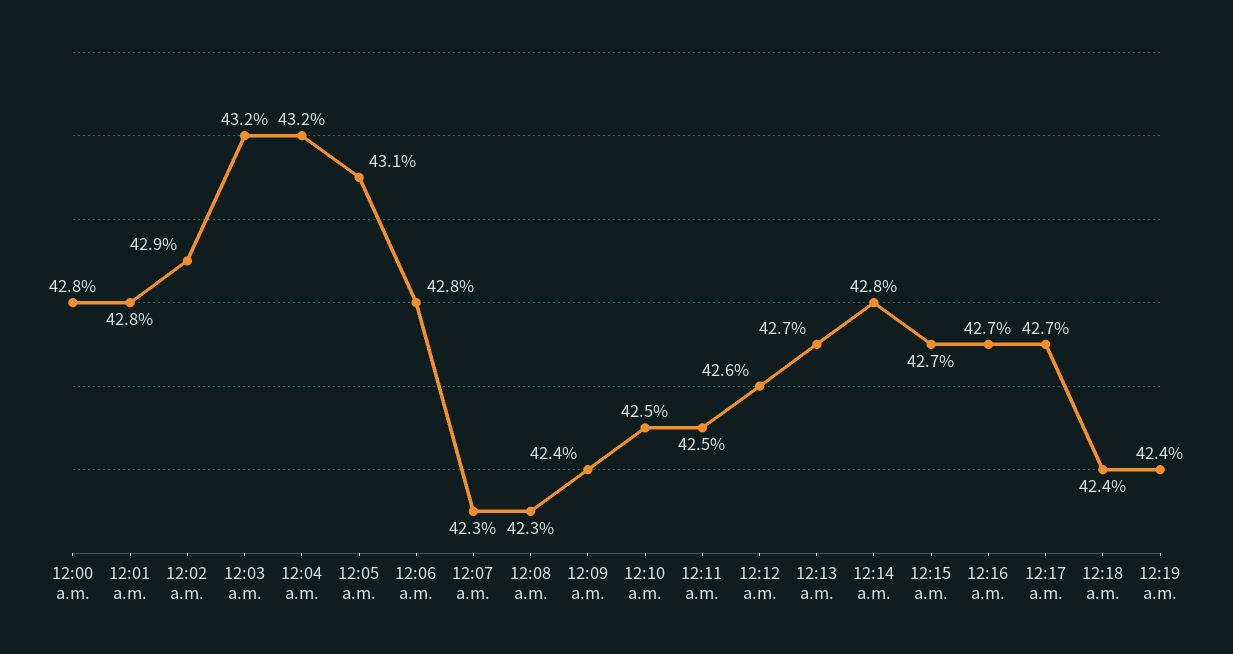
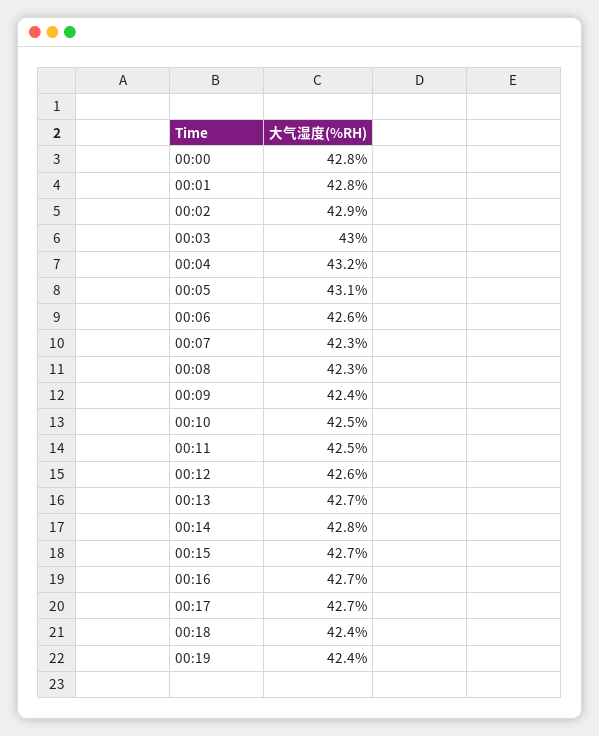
12:03 a.m.: 43.2 -> 43
12:06 a.m.: 42.8 -> 42.6

